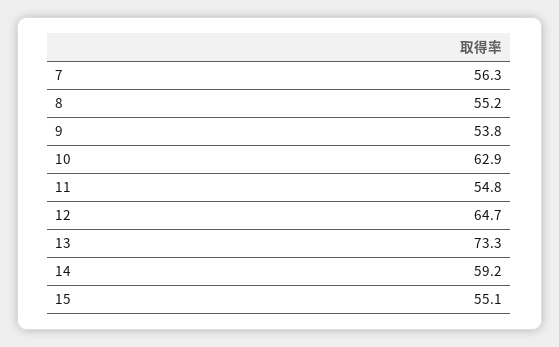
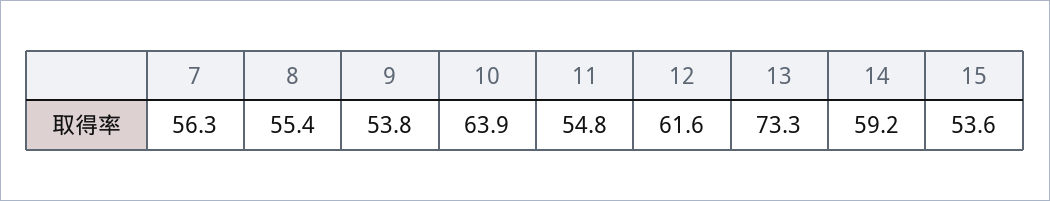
8: 55.2 -> 55.4
10: 62.9 -> 63.9
12: 64.7 -> 61.6
15: 55.1 -> 53.6

